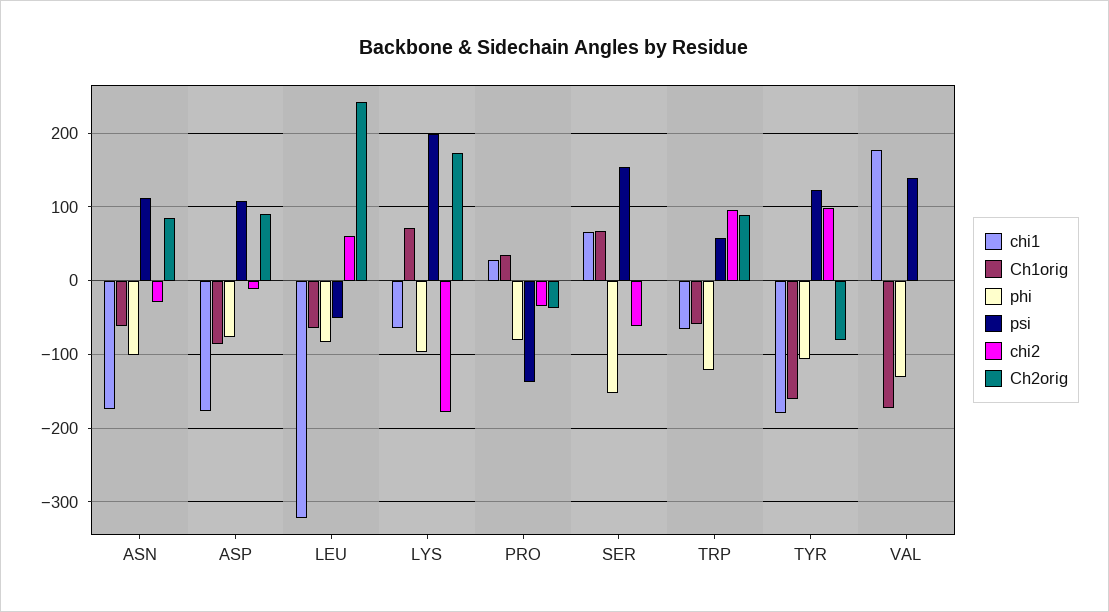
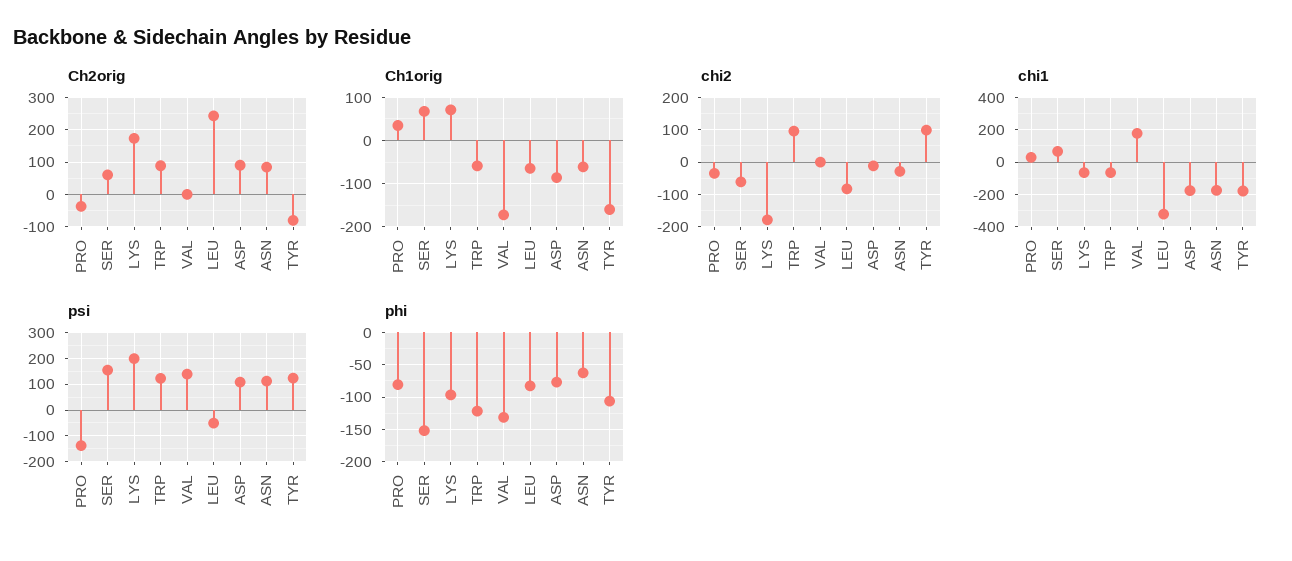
phi, ASN: -100 -> -60
chi2, LEU: 60 -> -80
Ch2orig, SER: 0 -> 60
psi, TRP: 60 -> 125

